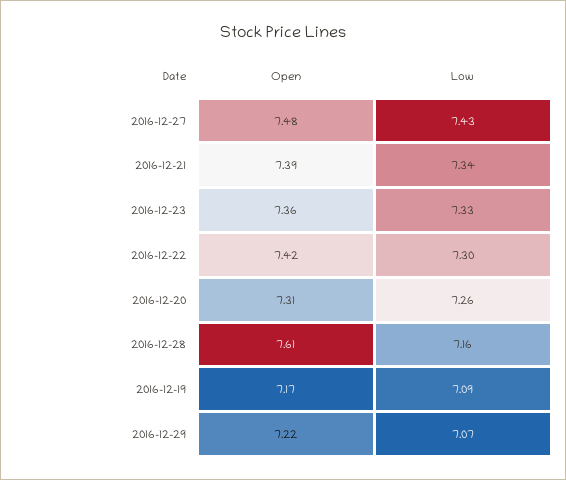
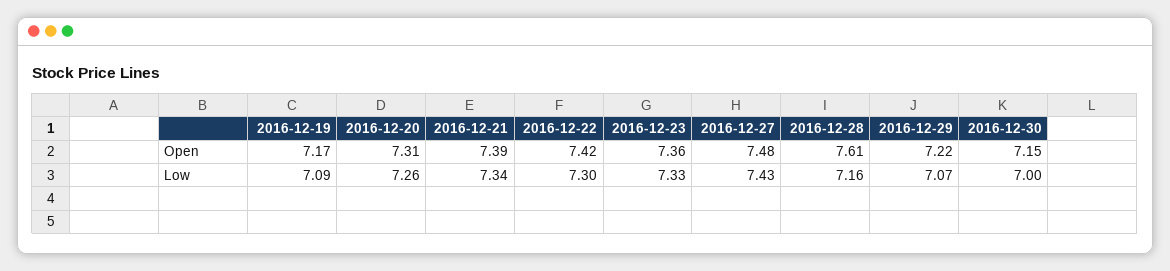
Open, 2016-12-30: none -> 7.15
Low, 2016-12-30: none -> 7

